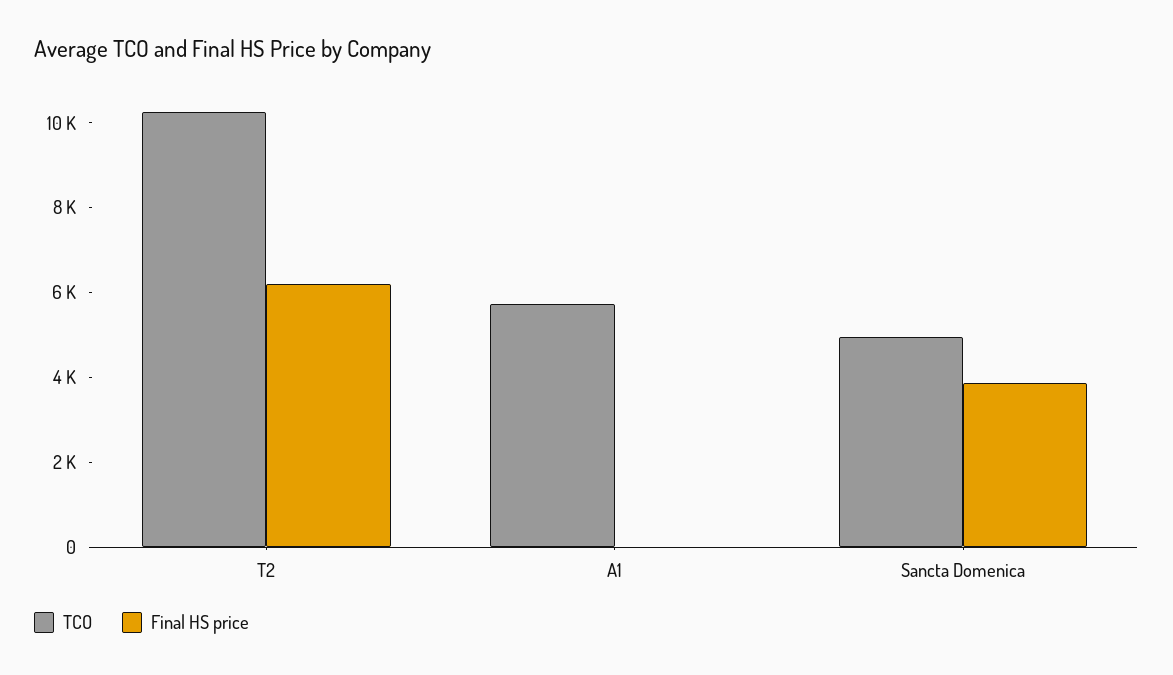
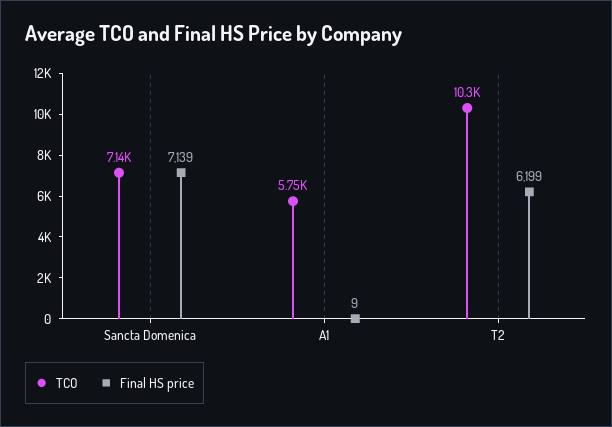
TCO, Sancta Domenica: 5000 -> 7140
Final HS price, Sancta Domenica: 4000 -> 7139

